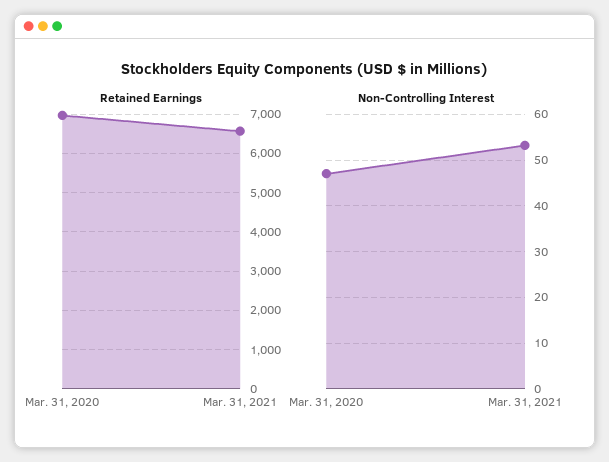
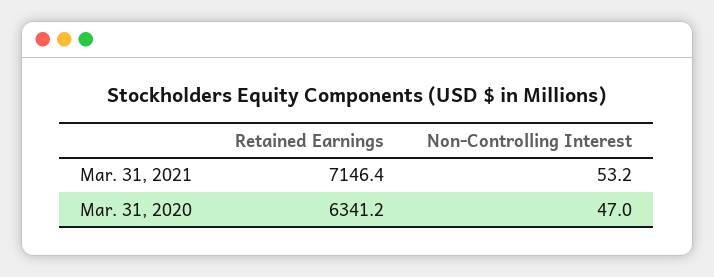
Retained Earnings, Mar. 31, 2020: 7000 -> 6341.2
Retained Earnings, Mar. 31, 2021: 6600 -> 7146.4

